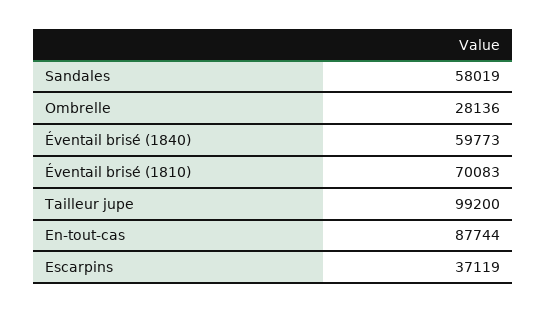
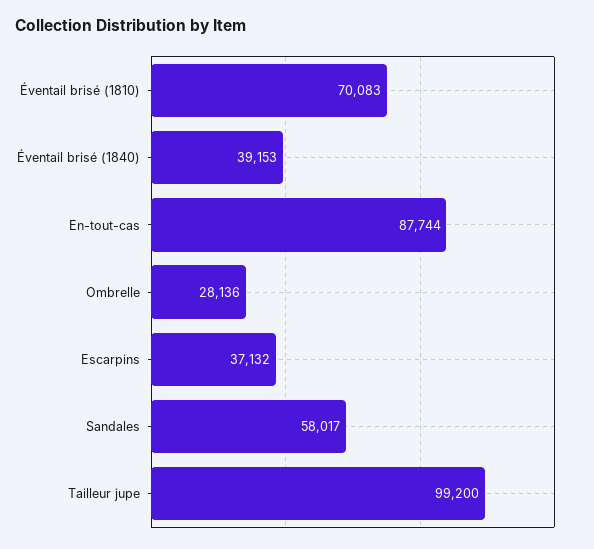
Sandales: 58019 -> 58017
Éventail brisé (1840): 59773 -> 39153
Escarpins: 37119 -> 37132

